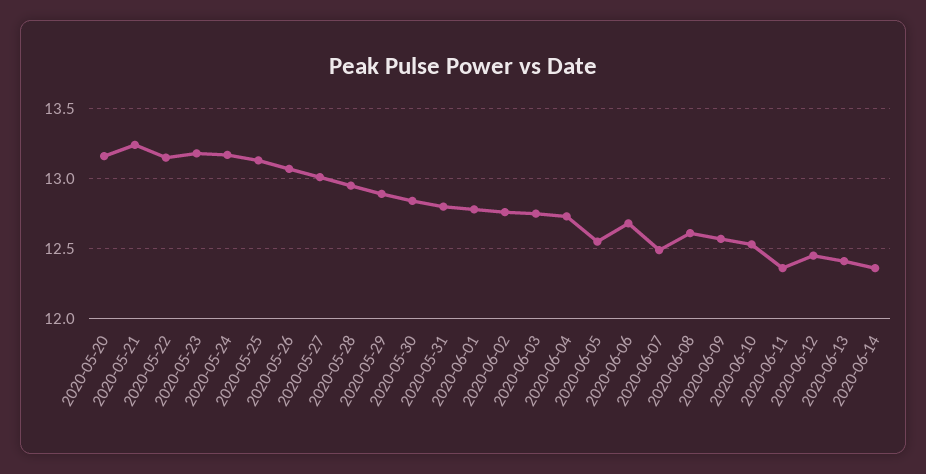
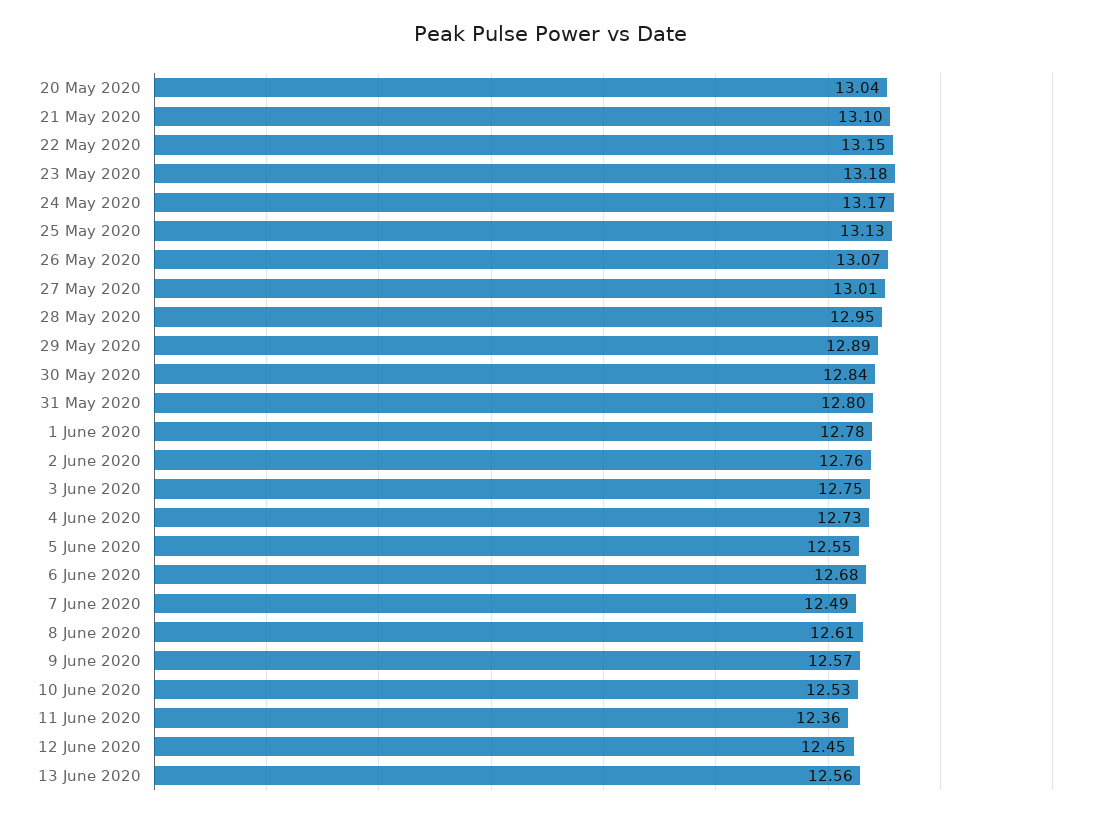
2020-05-20: 13.15 -> 13.04
2020-05-21: 13.25 -> 13.1
2020-06-13: 12.4 -> 12.56
2020-06-14: 12.35 -> none

